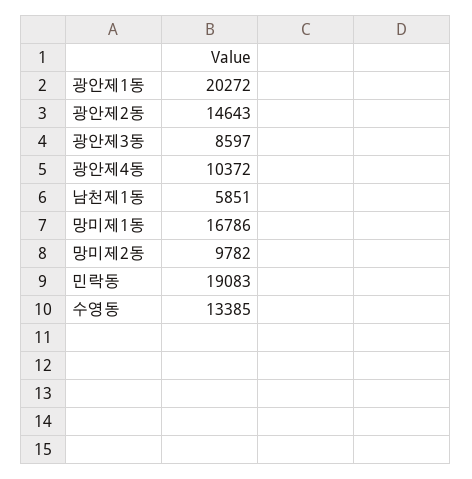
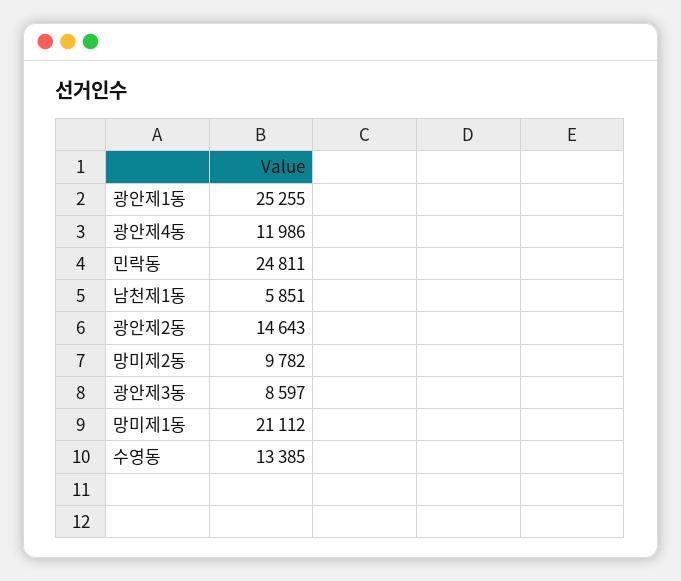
광안제1동: 20272 -> 25255
광안제4동: 10372 -> 11986
망미제1동: 16786 -> 21112
민락동: 19083 -> 24811

